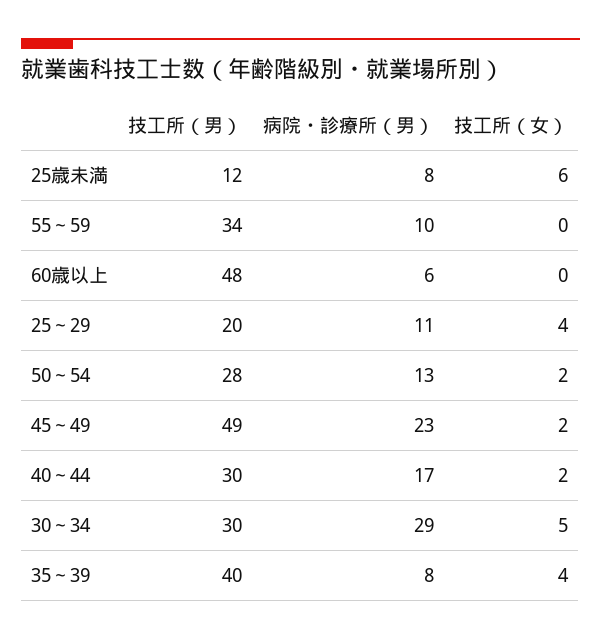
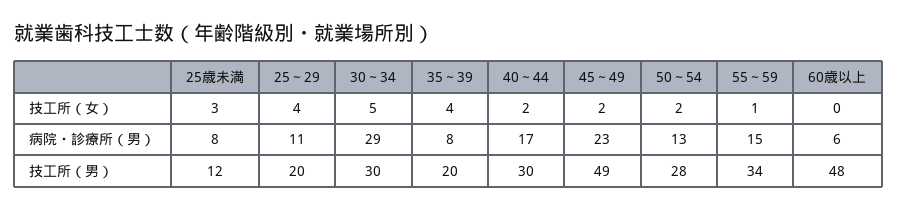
技工所（女）, 25歳未満: 6 -> 3
病院・診療所（男）, 55～59: 10 -> 15
技工所（女）, 55～59: 0 -> 1
技工所（男）, 35～39: 40 -> 20

